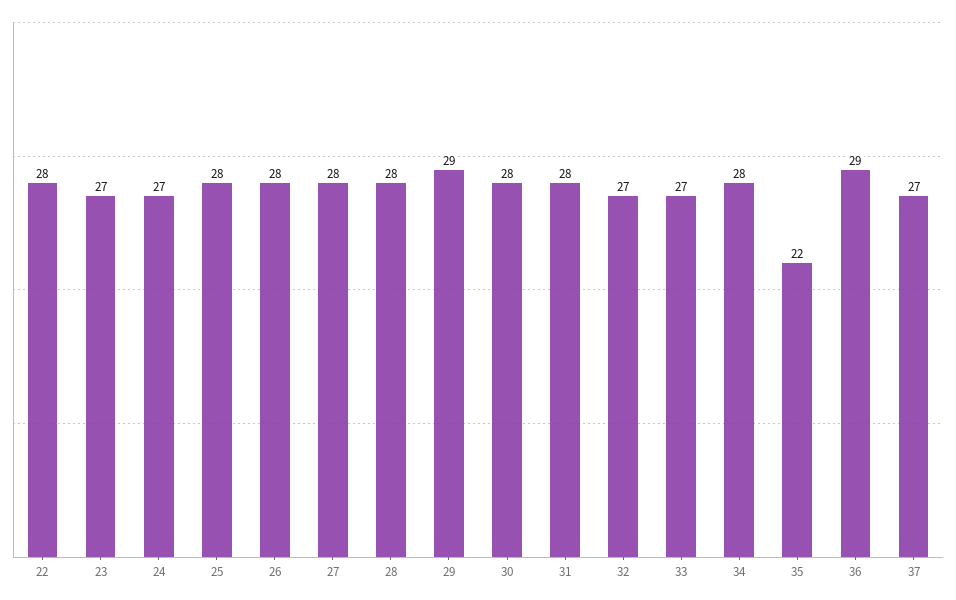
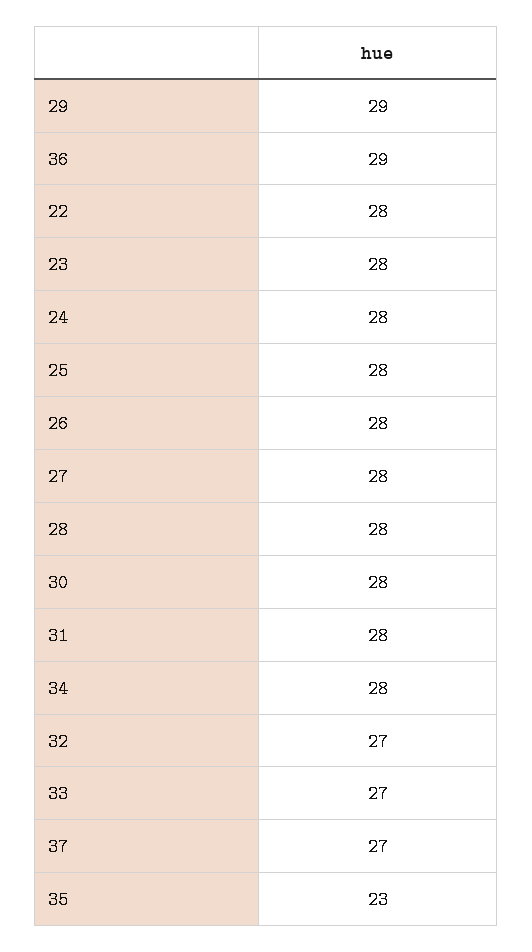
23: 27 -> 28
24: 27 -> 28
35: 22 -> 23

